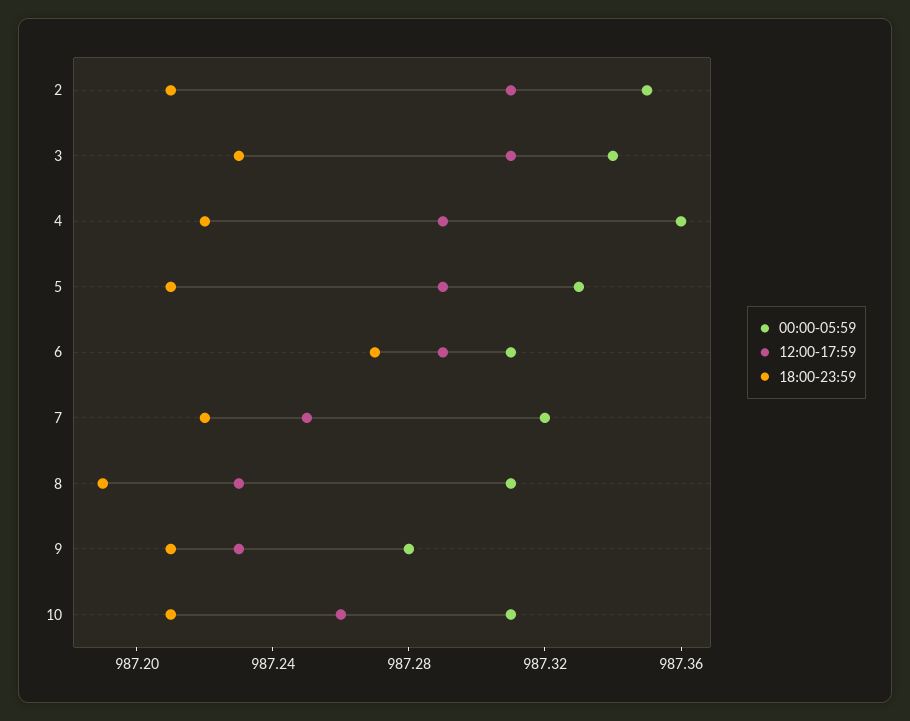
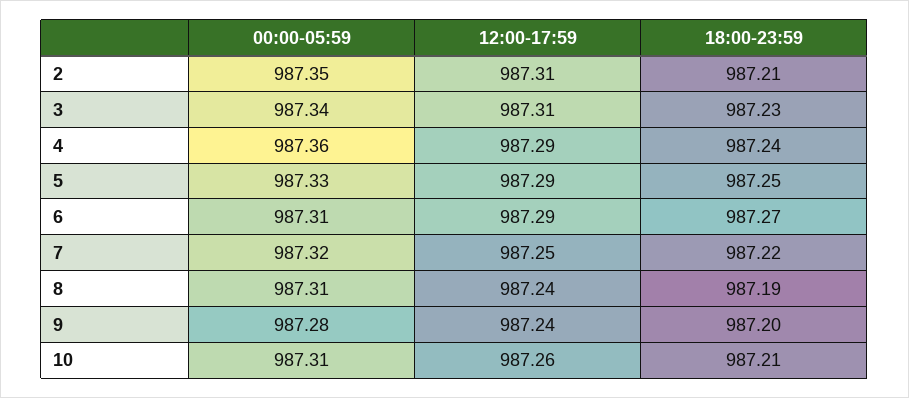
18:00-23:59, 4: 987.22 -> 987.24
18:00-23:59, 5: 987.21 -> 987.25
12:00-17:59, 8: 987.23 -> 987.24
12:00-17:59, 9: 987.23 -> 987.24
18:00-23:59, 9: 987.21 -> 987.2

